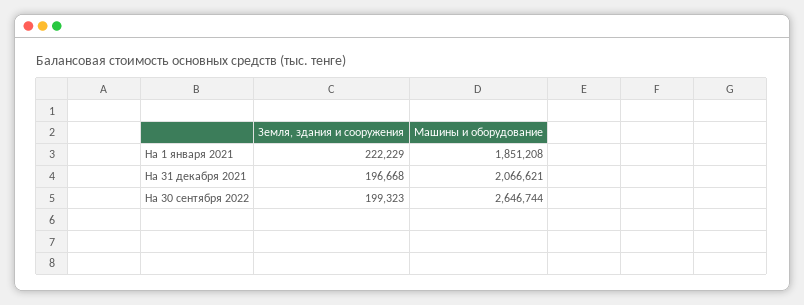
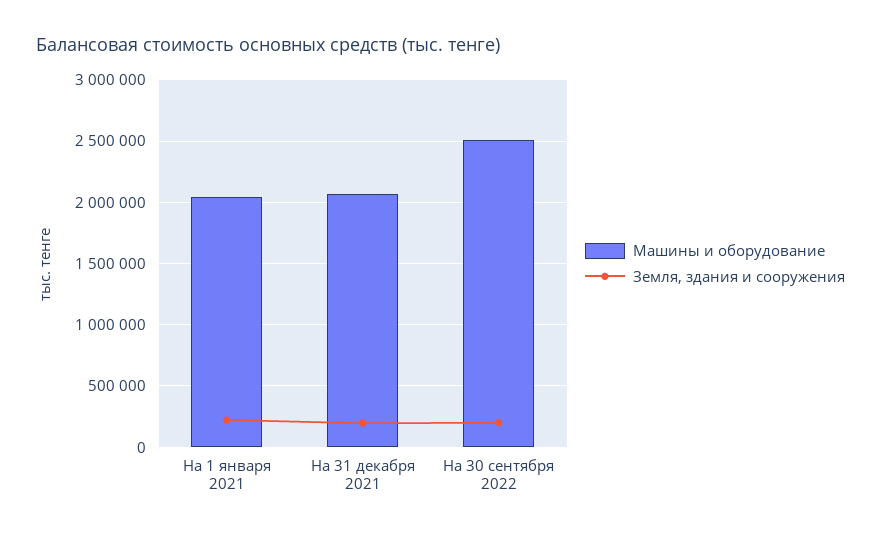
Машины и оборудование, На 1 января 2021: 1851208 -> 2050000
Машины и оборудование, На 30 сентября 2022: 2646744 -> 2500000

